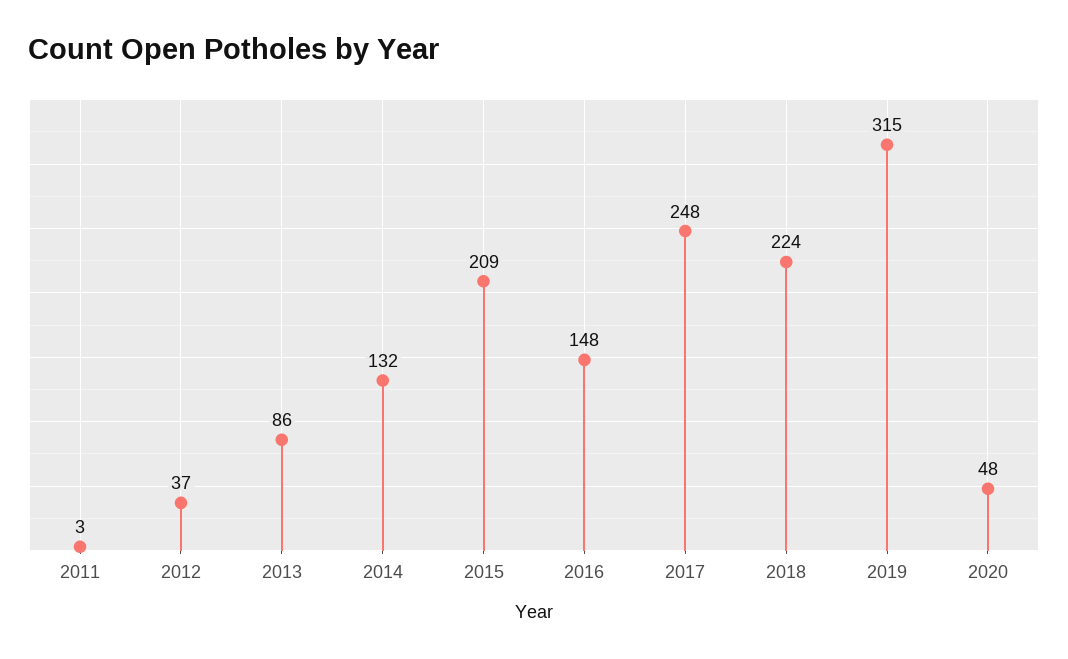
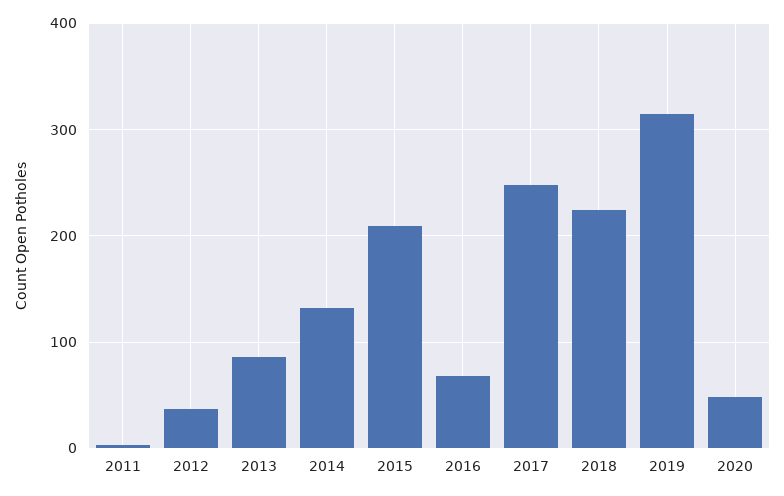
2016: 148 -> 70

